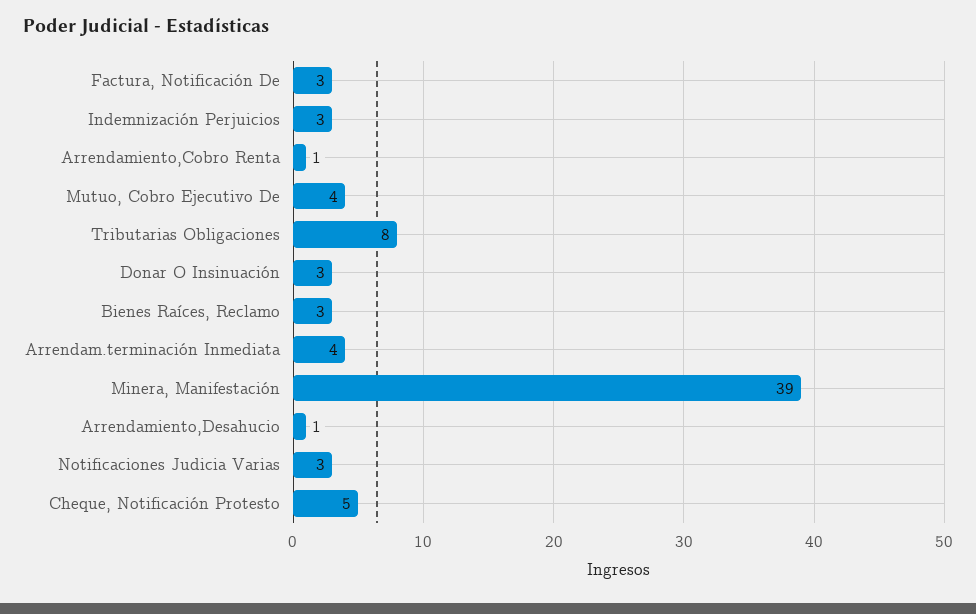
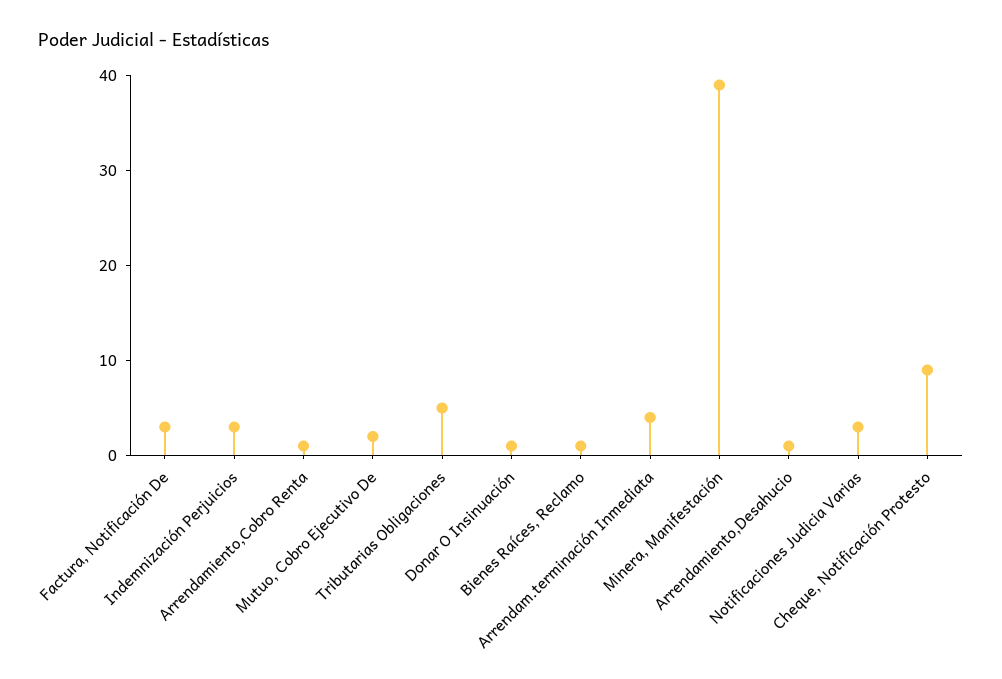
Mutuo, Cobro Ejecutivo De: 4 -> 2
Tributarias Obligaciones: 8 -> 5
Donar O Insinuación: 3 -> 1
Bienes Raíces, Reclamo: 3 -> 1
Cheque, Notificación Protesto: 5 -> 9

